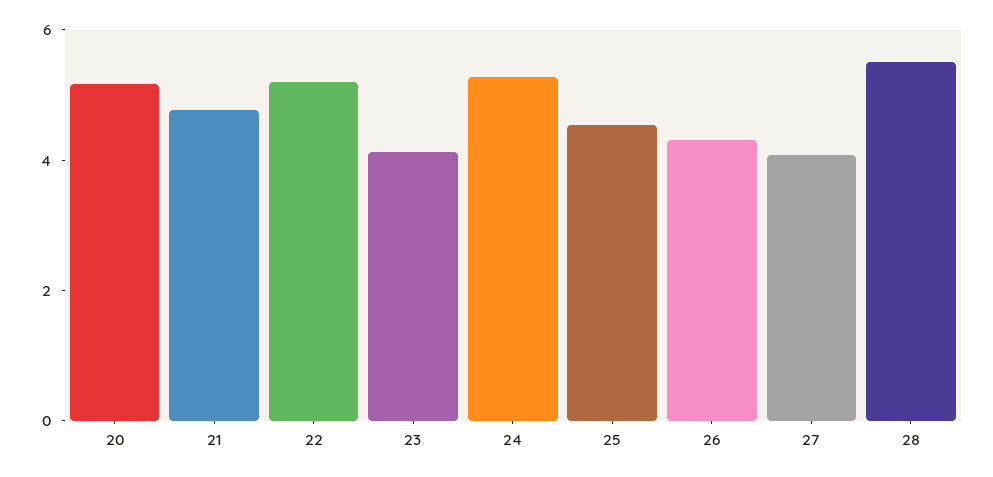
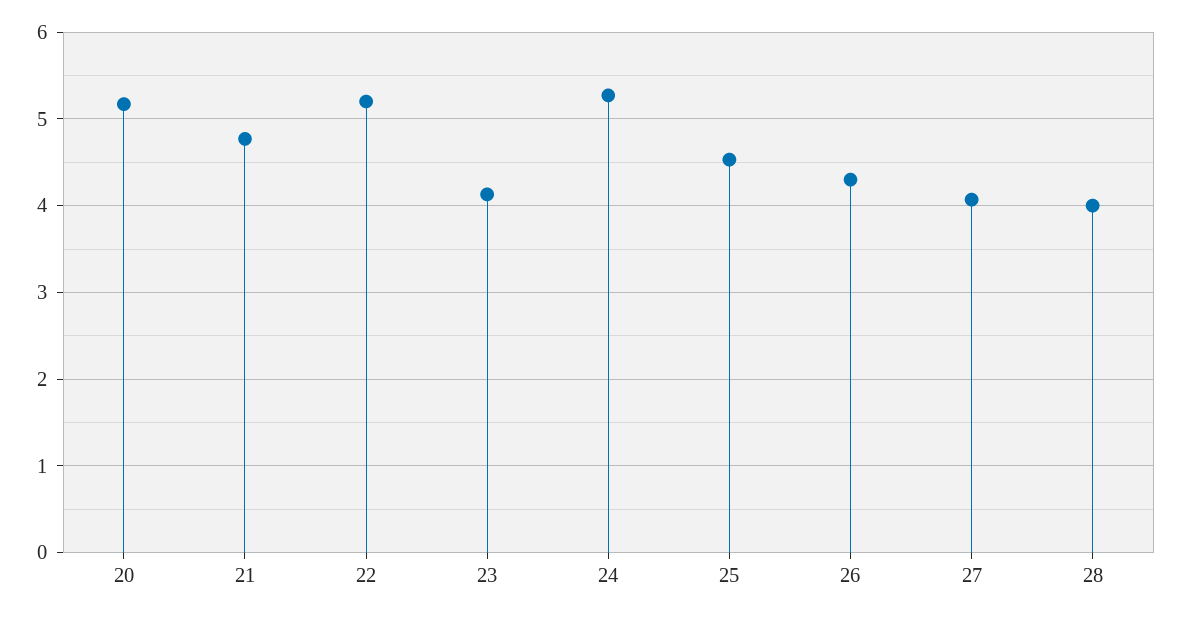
28: 5.5 -> 4

